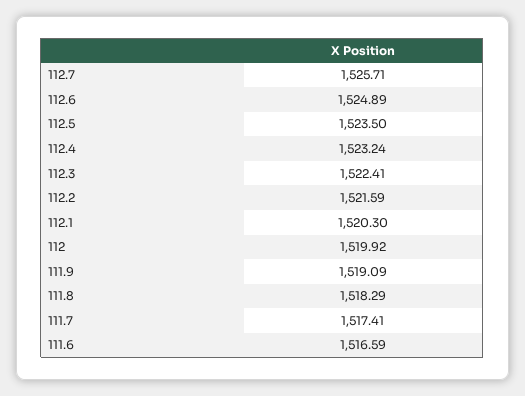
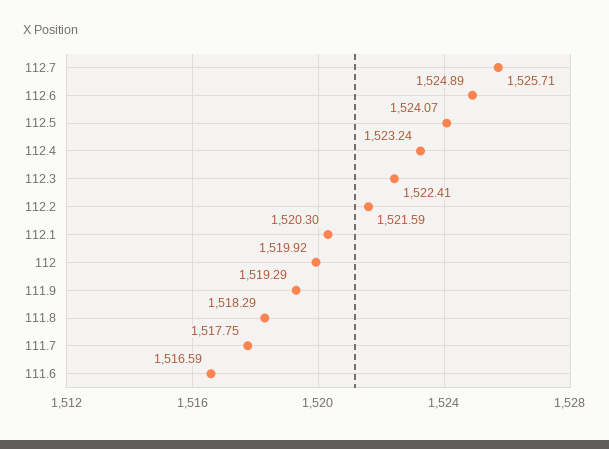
112.5: 1523.5 -> 1524.07
111.9: 1519.09 -> 1519.29
111.7: 1517.41 -> 1517.75

